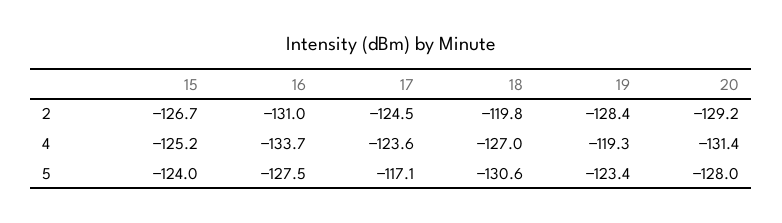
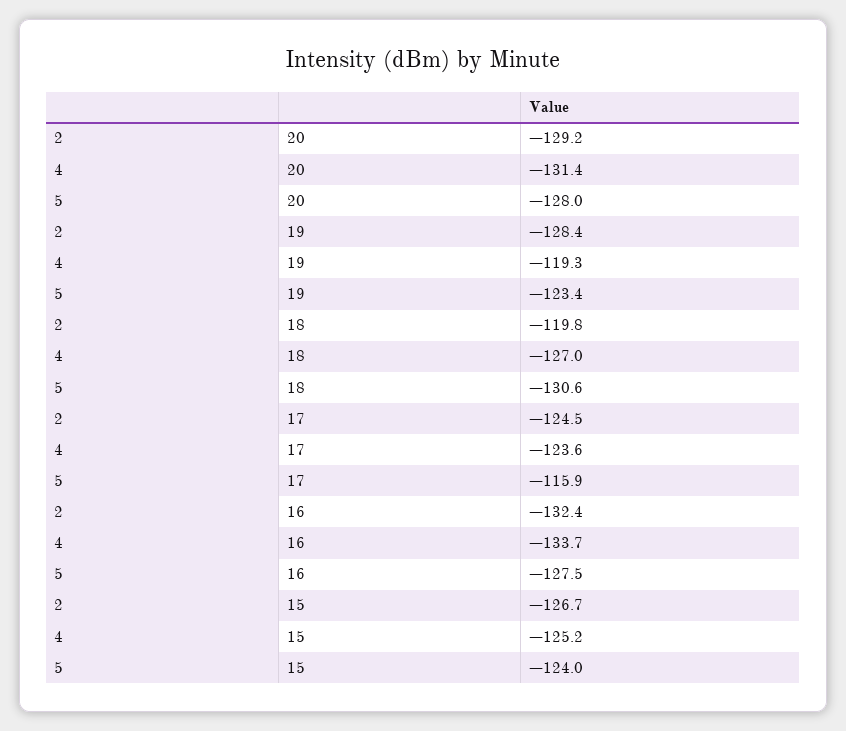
16, 2: -131 -> -132.4
17, 5: -117.1 -> -115.9

